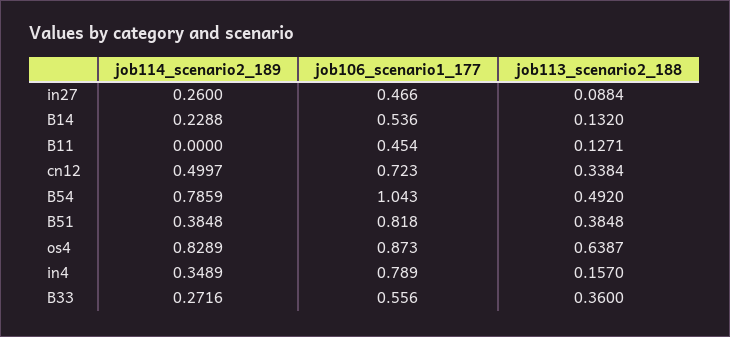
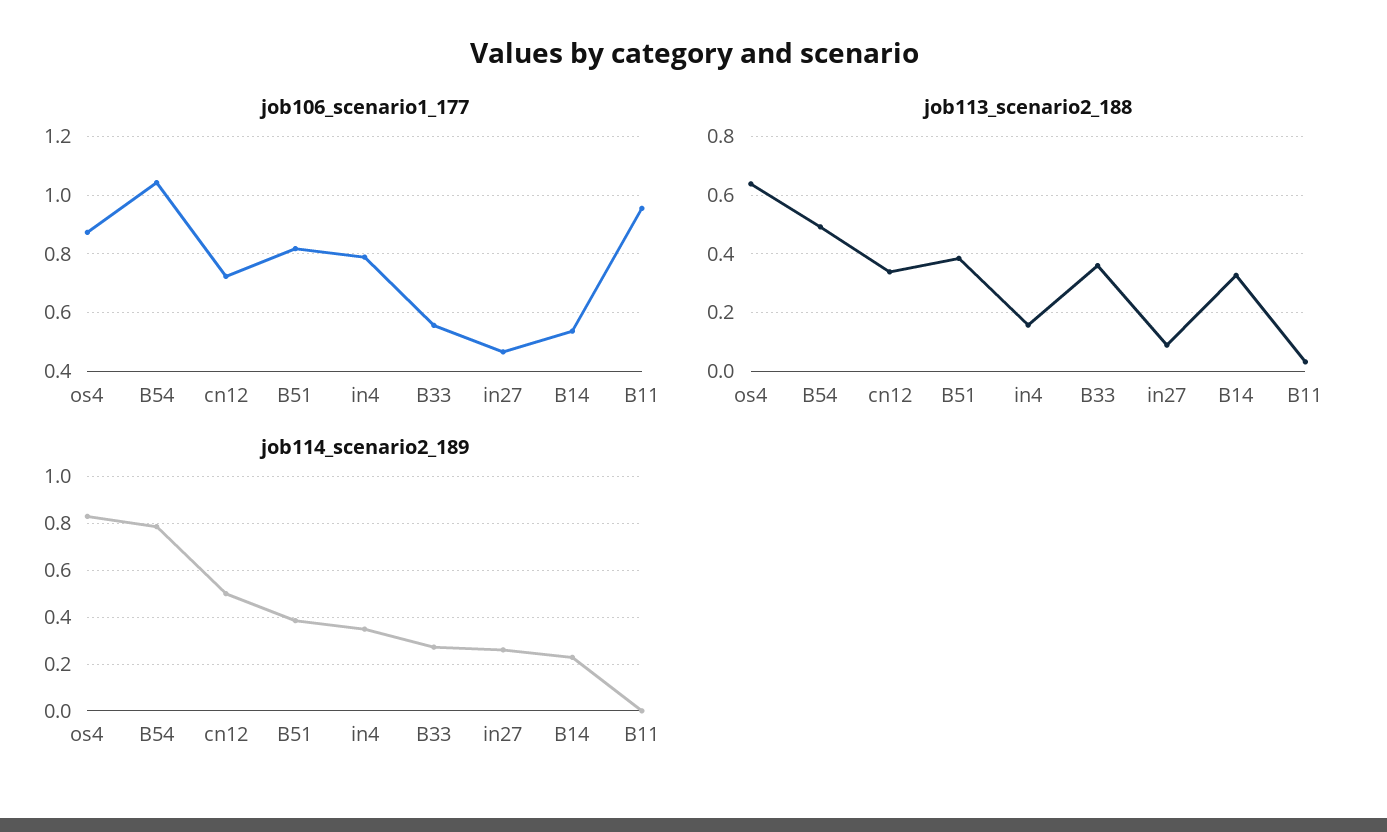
job113_scenario2_188, B14: 0.132 -> 0.325
job106_scenario1_177, B11: 0.454 -> 0.95
job113_scenario2_188, B11: 0.1271 -> 0.025

